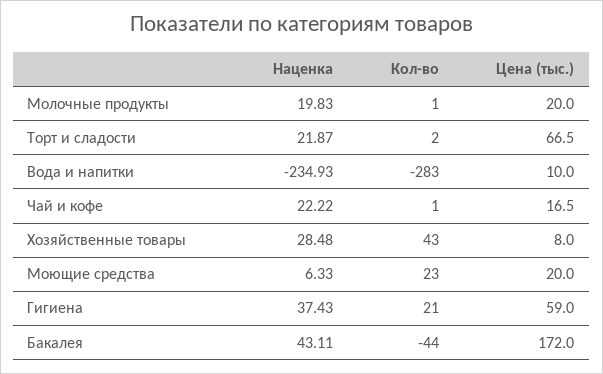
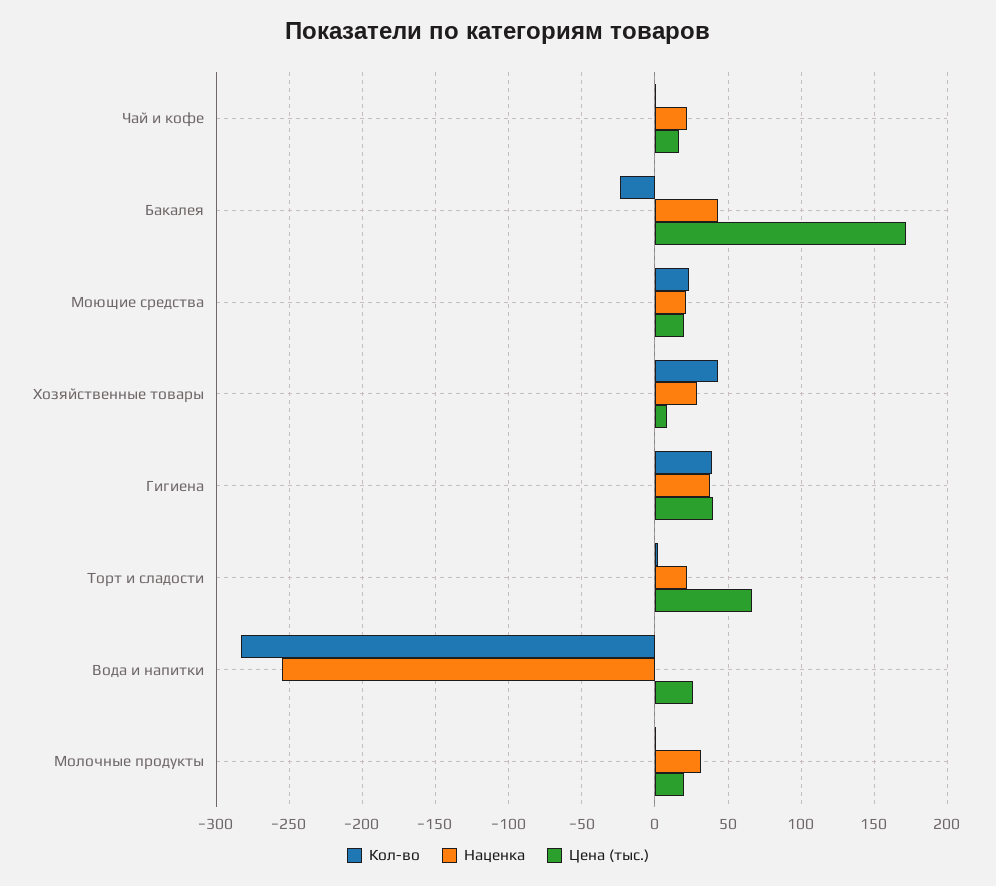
Наценка, Молочные продукты: 19.83 -> 30
Наценка, Вода и напитки: -234.93 -> -255
Цена (тыс.), Вода и напитки: 10 -> 25
Наценка, Моющие средства: 6.33 -> 20
Кол-во, Гигиена: 21 -> 40
Цена (тыс.), Гигиена: 59 -> 40
Кол-во, Бакалея: -44 -> -25

